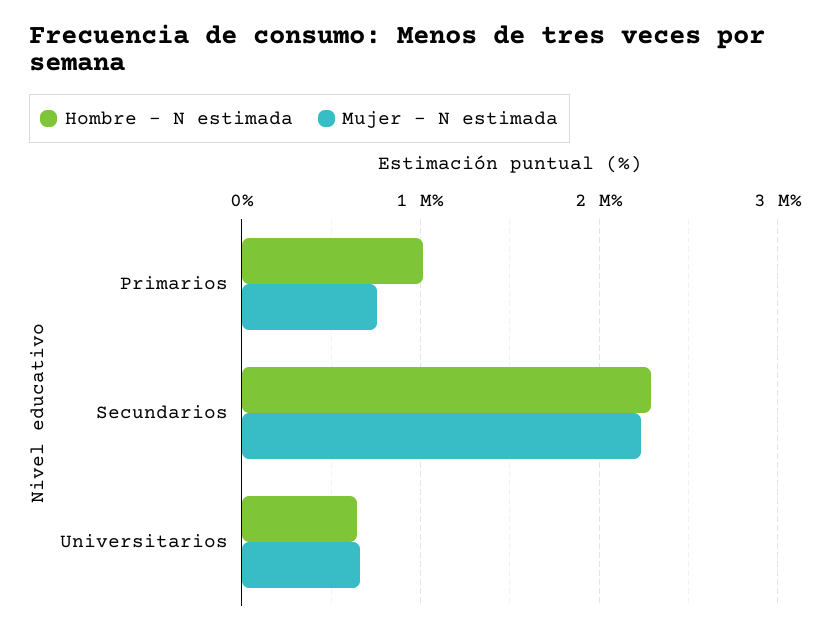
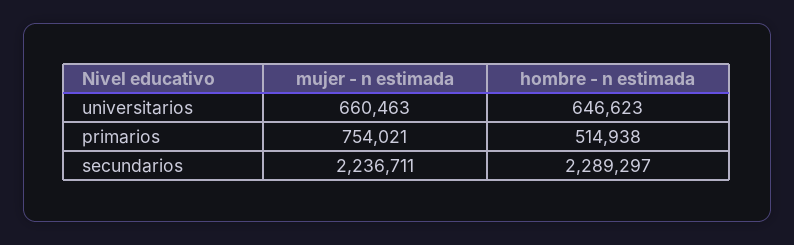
Hombre - N estimada, Primarios: 1000000 -> 514938

